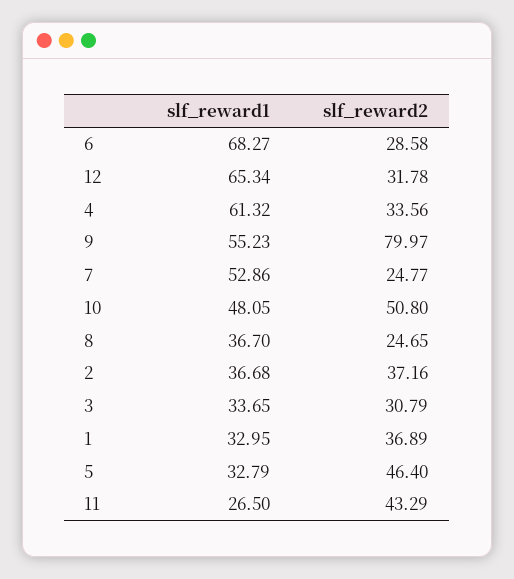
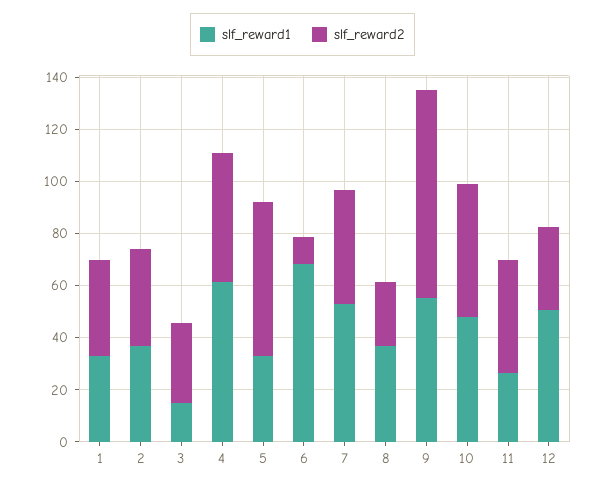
slf_reward2, 6: 28.58 -> 10
slf_reward1, 12: 65.34 -> 50
slf_reward2, 4: 33.56 -> 50
slf_reward2, 7: 24.77 -> 45
slf_reward1, 3: 33.65 -> 15
slf_reward2, 5: 46.4 -> 60

